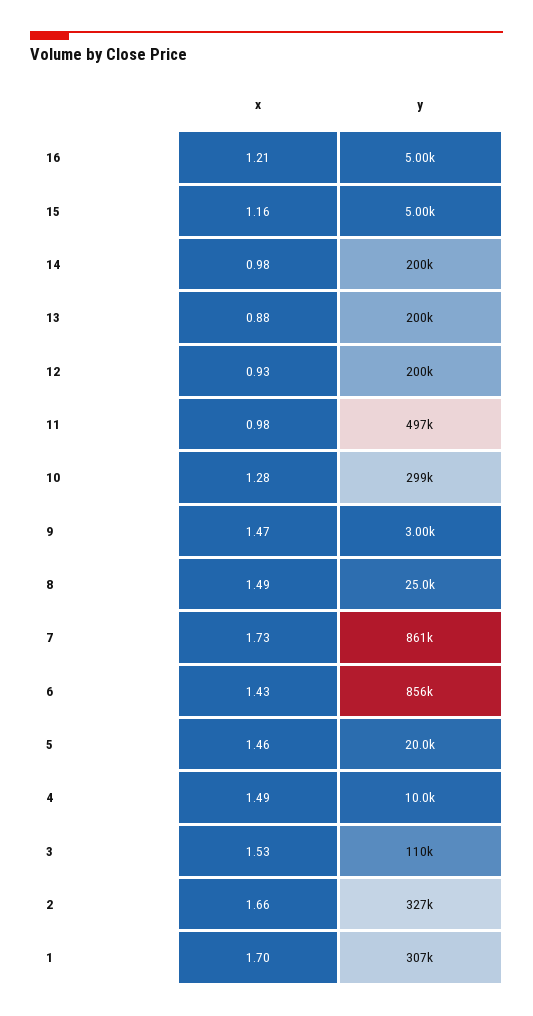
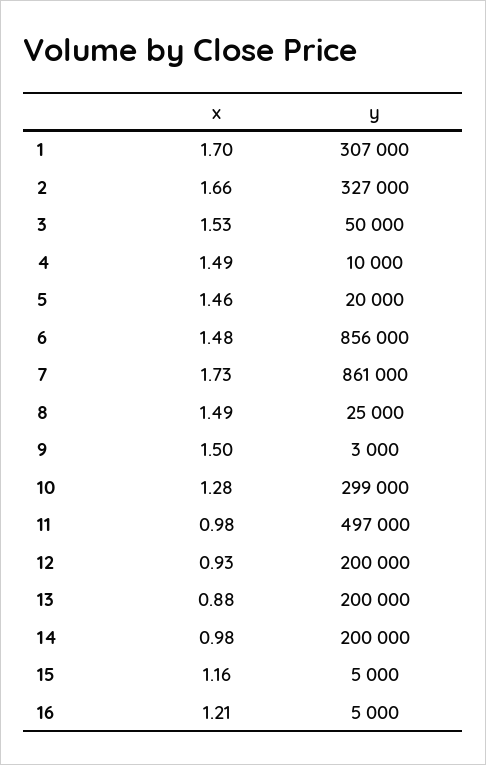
x, 9: 1.47 -> 1.5
x, 6: 1.43 -> 1.48
y, 3: 110000 -> 50000

